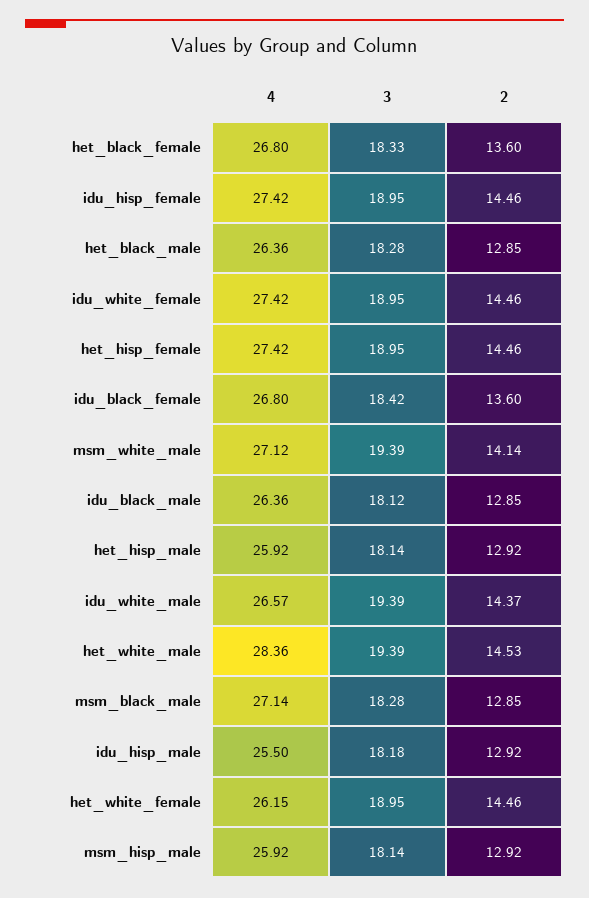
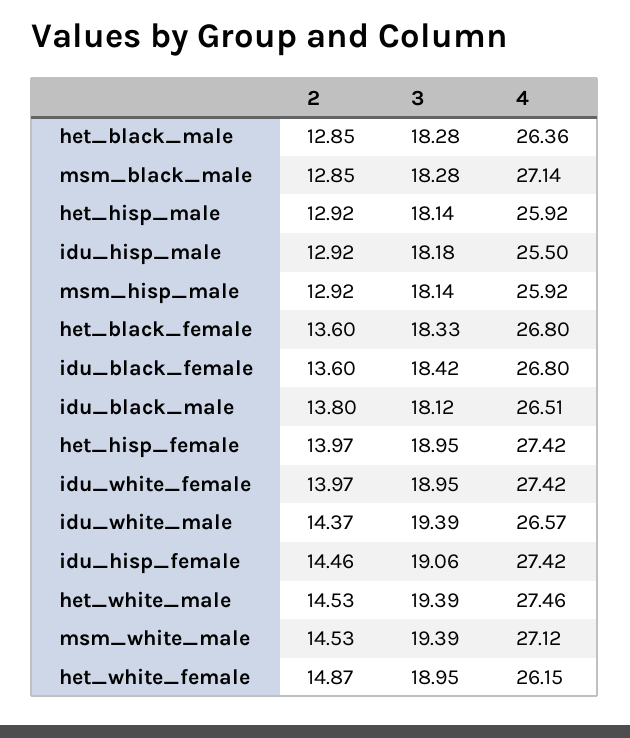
3, idu_hisp_female: 18.95 -> 19.06
2, idu_white_female: 14.46 -> 13.97
2, het_hisp_female: 14.46 -> 13.97
2, msm_white_male: 14.14 -> 14.53
4, idu_black_male: 26.36 -> 26.51
2, idu_black_male: 12.85 -> 13.8
4, het_white_male: 28.36 -> 27.46
2, het_white_female: 14.46 -> 14.87

